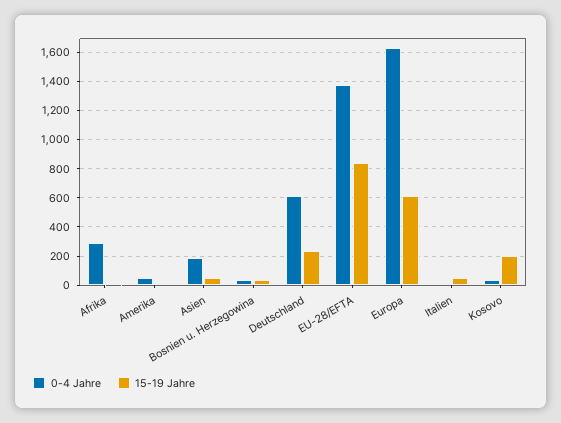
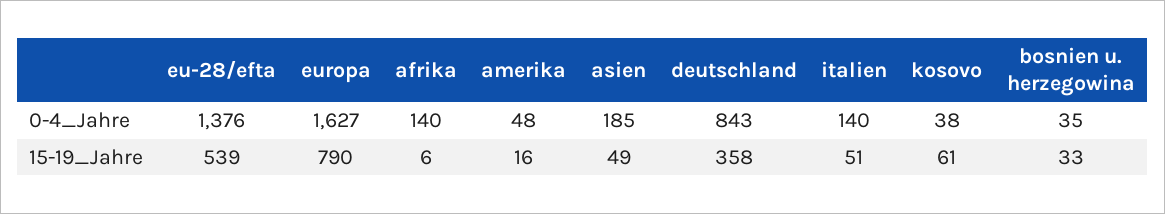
0-4 Jahre, Afrika: 300 -> 140
0-4 Jahre, Deutschland: 600 -> 843
15-19 Jahre, Deutschland: 250 -> 358
15-19 Jahre, EU-28/EFTA: 850 -> 539
15-19 Jahre, Europa: 600 -> 790
0-4 Jahre, Italien: 0 -> 140
15-19 Jahre, Kosovo: 200 -> 61

